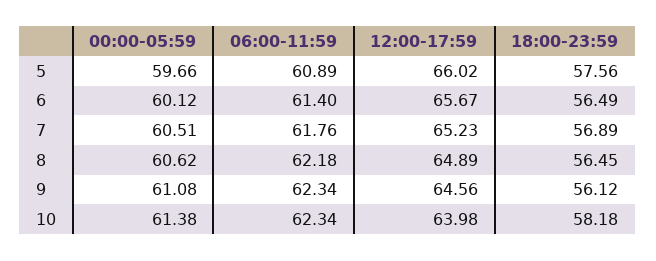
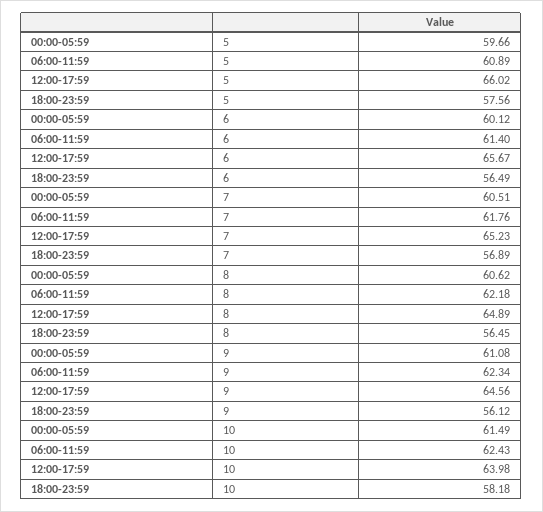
00:00-05:59, 10: 61.38 -> 61.49
06:00-11:59, 10: 62.34 -> 62.43

